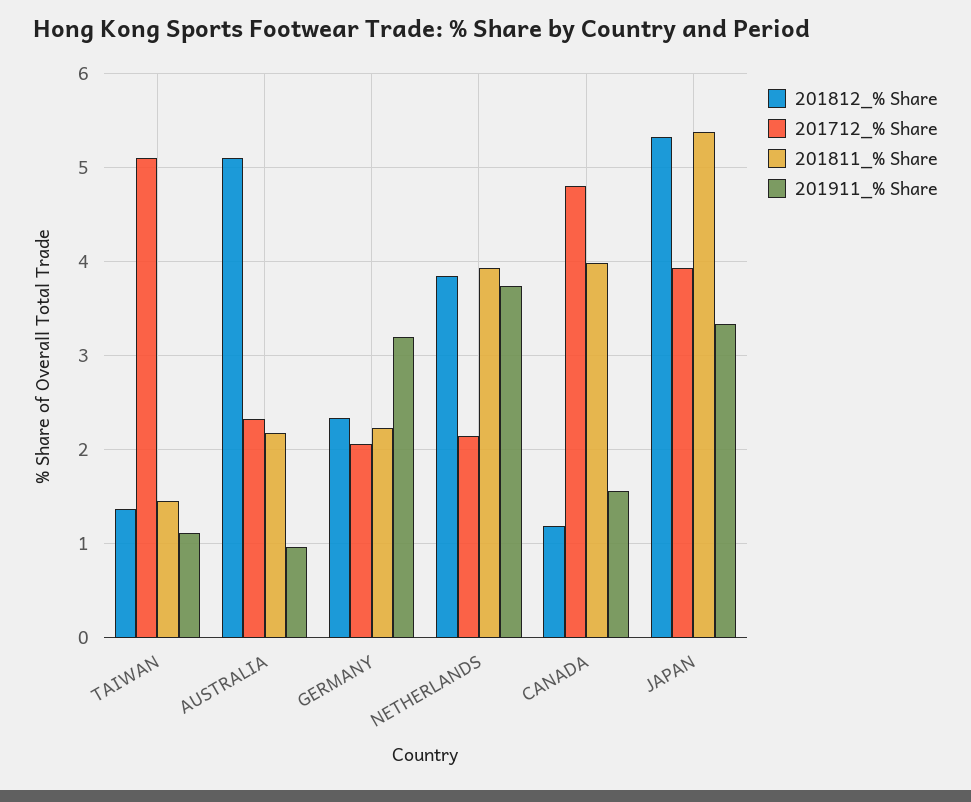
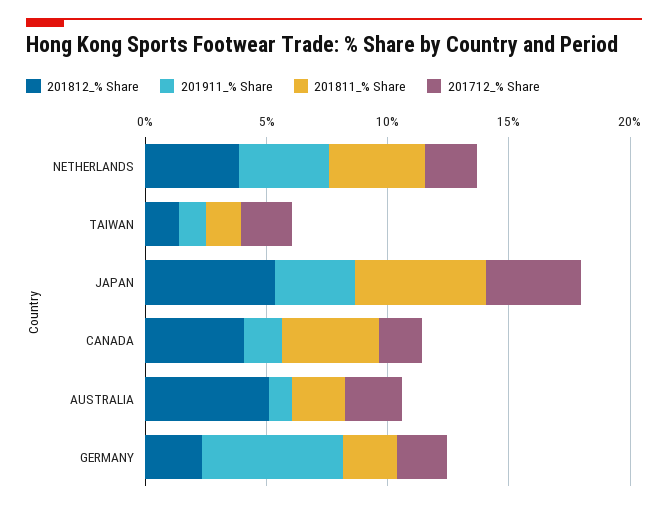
201712_% Share, TAIWAN: 5.1 -> 2
201911_% Share, GERMANY: 3.2 -> 6
201812_% Share, CANADA: 1.2 -> 4
201712_% Share, CANADA: 4.8 -> 2

